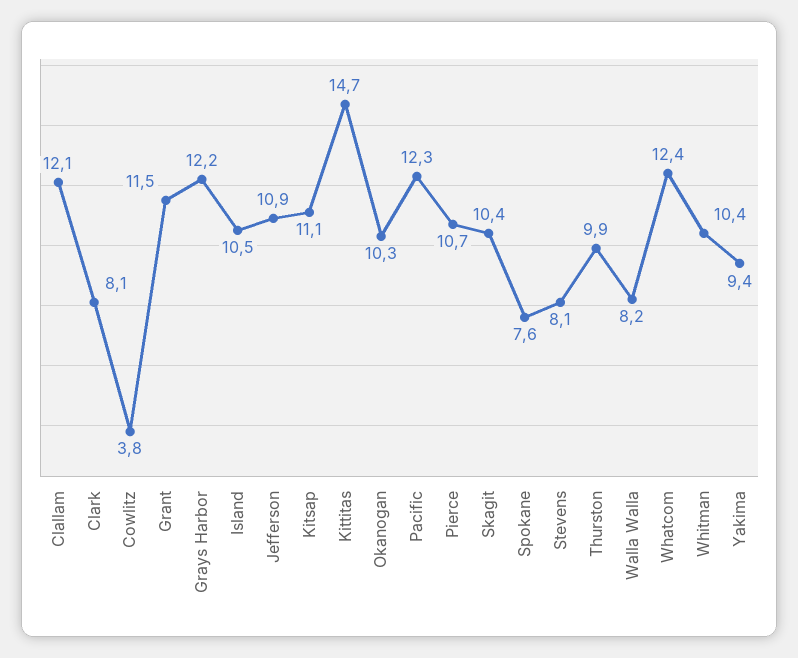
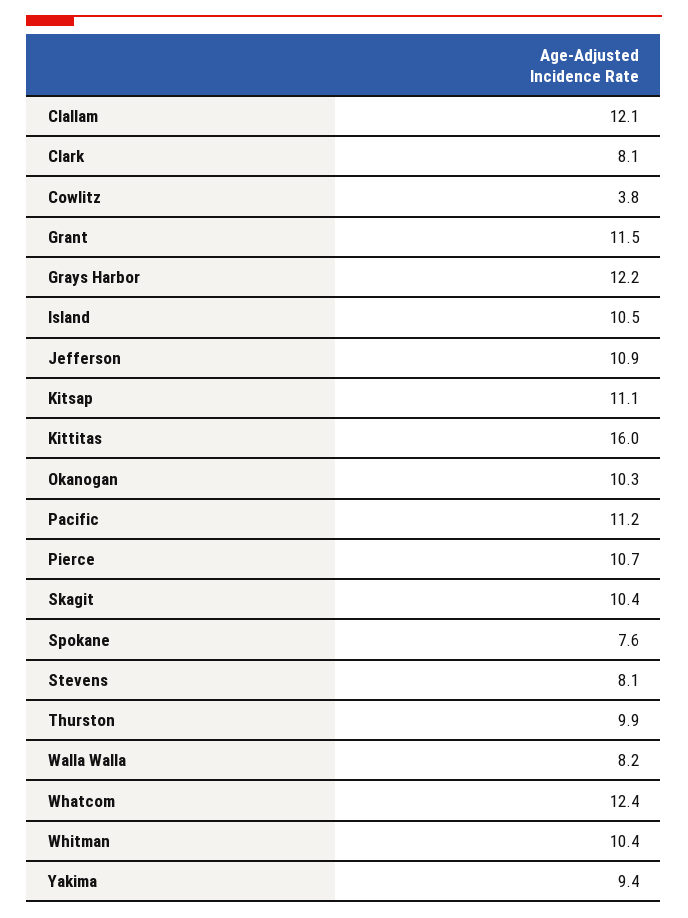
Kittitas: 14.7 -> 16
Pacific: 12.3 -> 11.2

